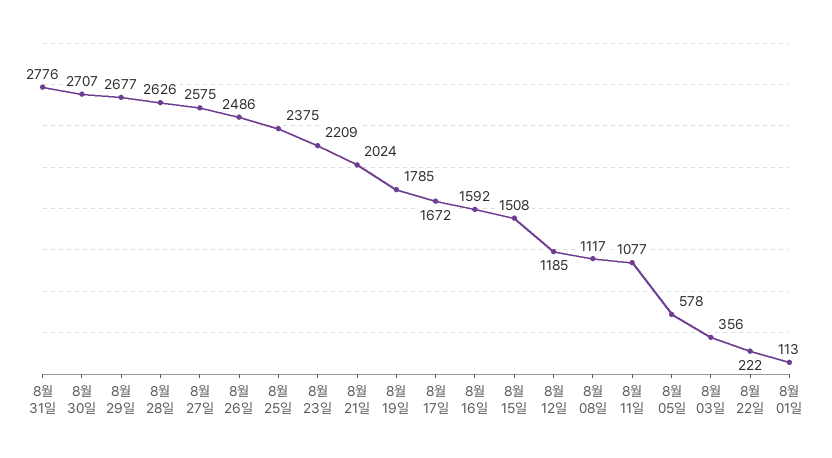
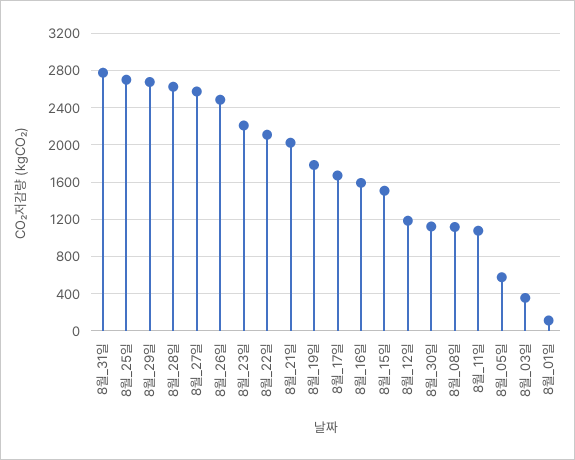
8월 30일: 2707 -> 1100
8월 25일: 2375 -> 2700
8월 22일: 222 -> 2100

